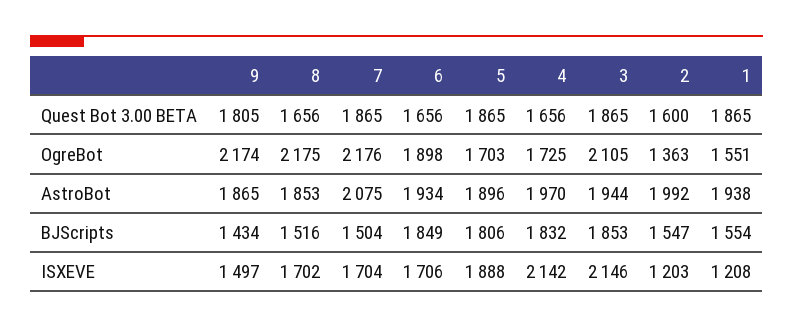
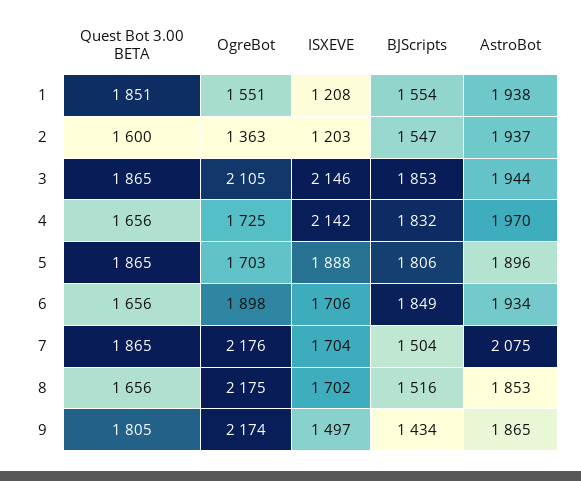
1, Quest Bot 3.00 BETA: 1865 -> 1851
2, AstroBot: 1992 -> 1937

